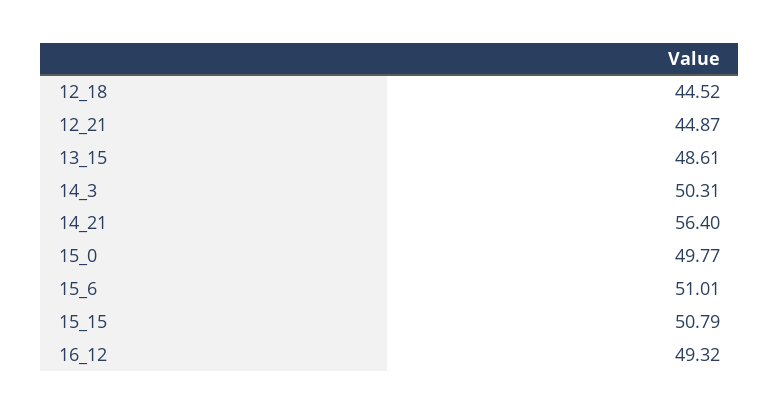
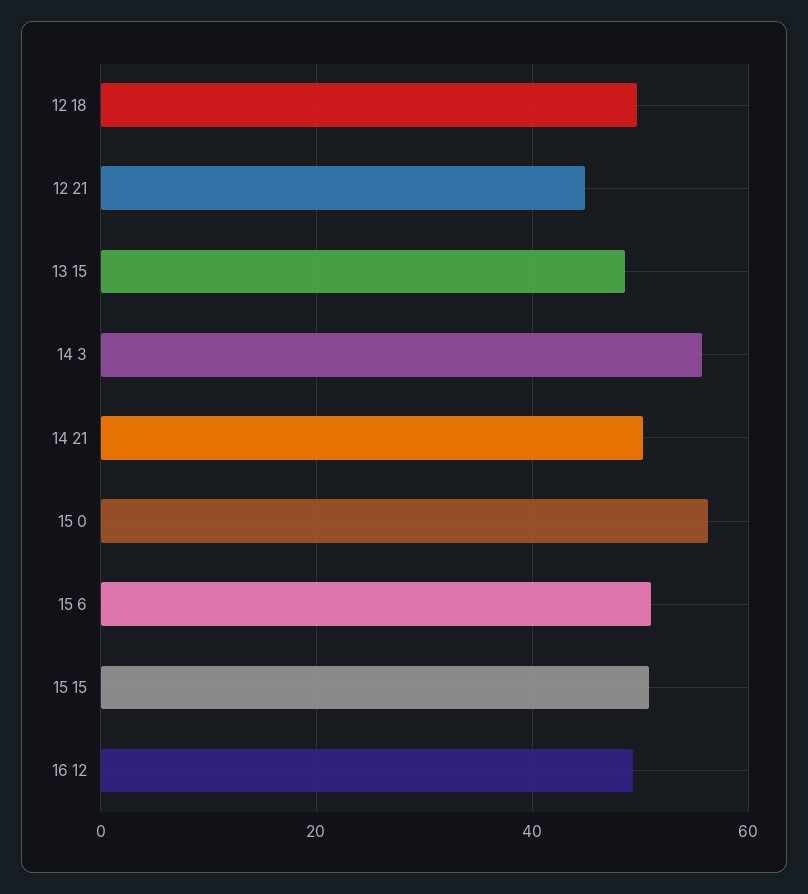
12_18: 44.52 -> 50
14_3: 50.31 -> 56
14_21: 56.4 -> 50
15_0: 49.77 -> 56

